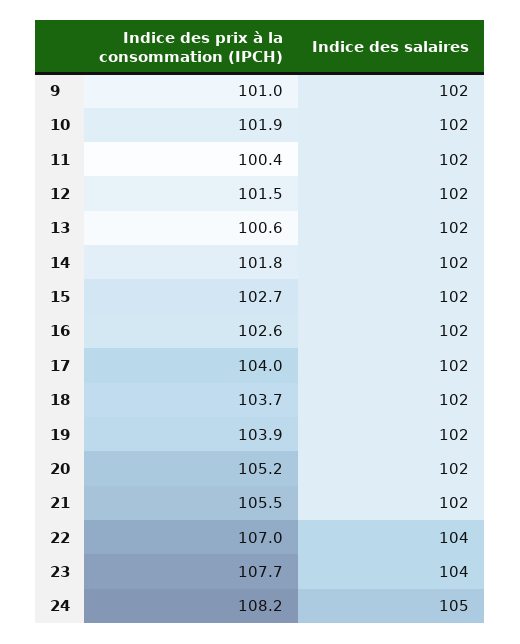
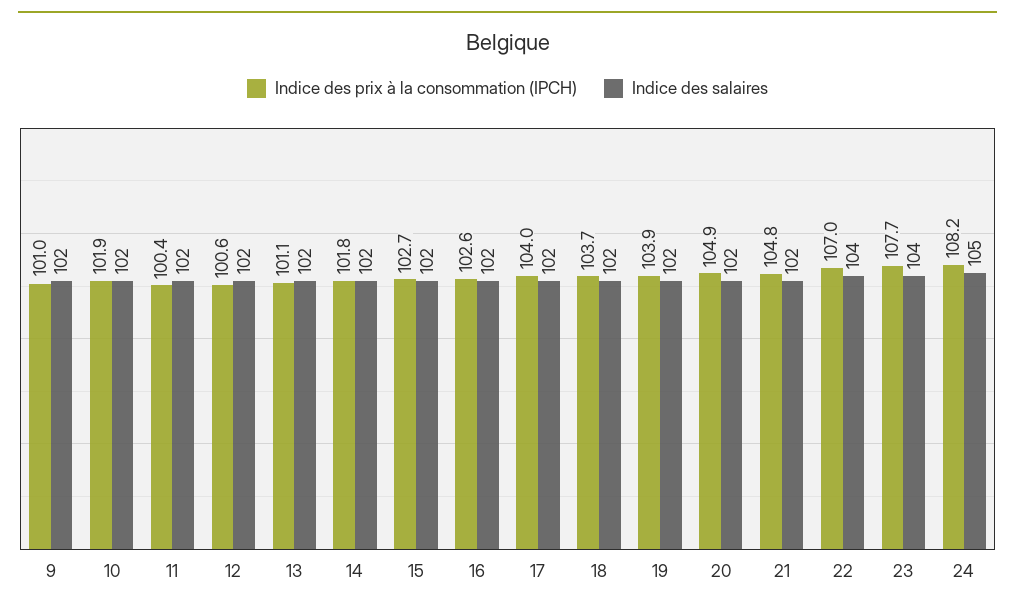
Indice des prix à la consommation (IPCH), 12: 101.5 -> 100.6
Indice des prix à la consommation (IPCH), 13: 100.6 -> 101.1
Indice des prix à la consommation (IPCH), 20: 105.2 -> 104.9
Indice des prix à la consommation (IPCH), 21: 105.5 -> 104.8

